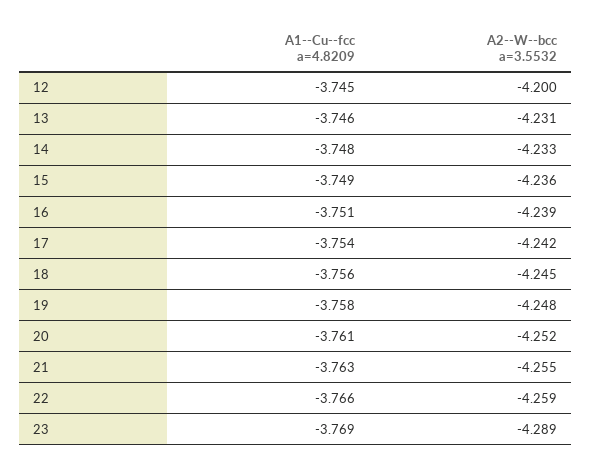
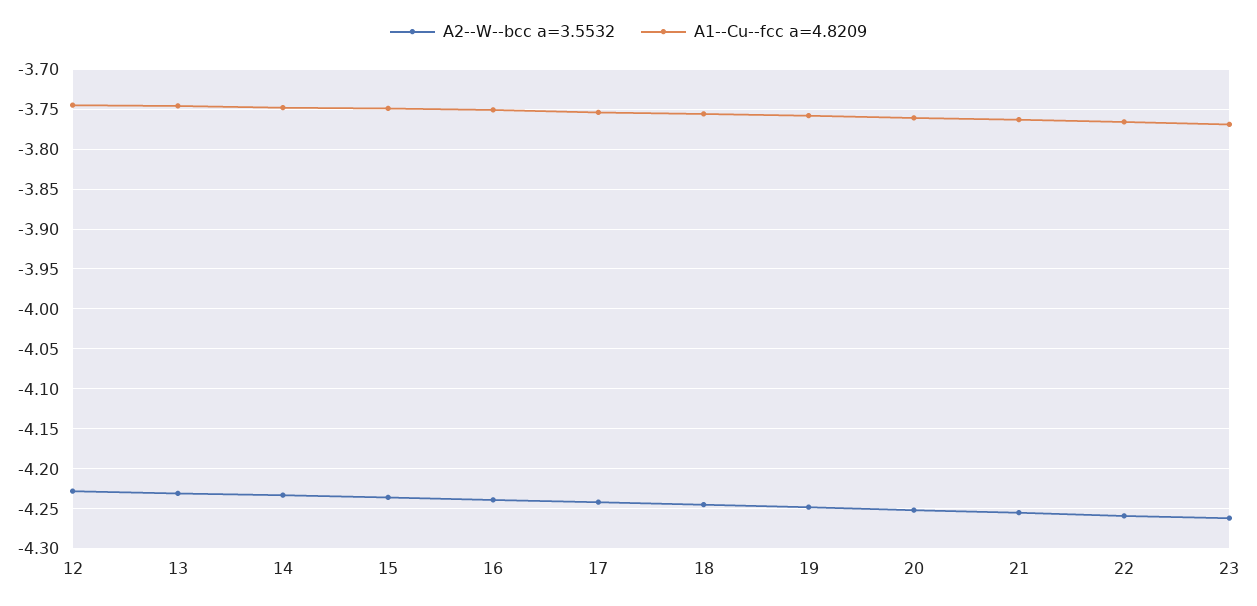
A2--W--bcc a=3.5532, 12: -4.2 -> -4.23
A2--W--bcc a=3.5532, 23: -4.289 -> -4.26

